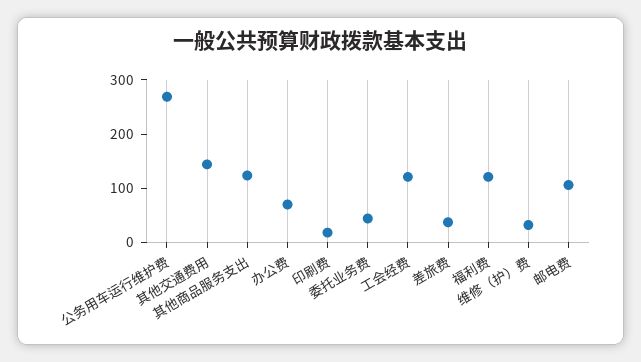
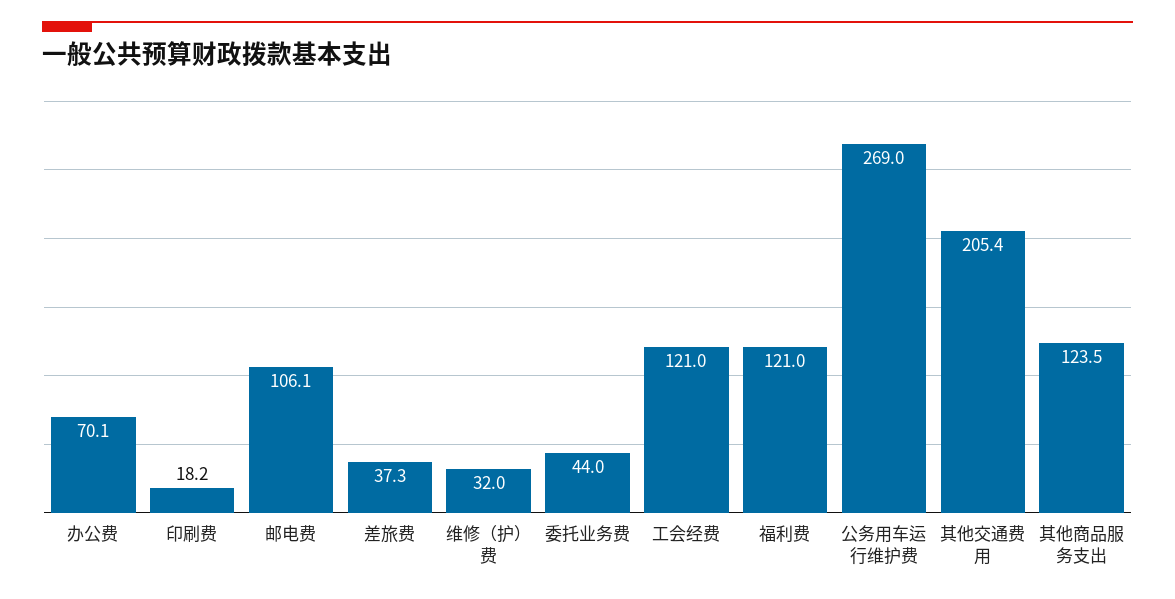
其他交通费用: 140 -> 205.4

